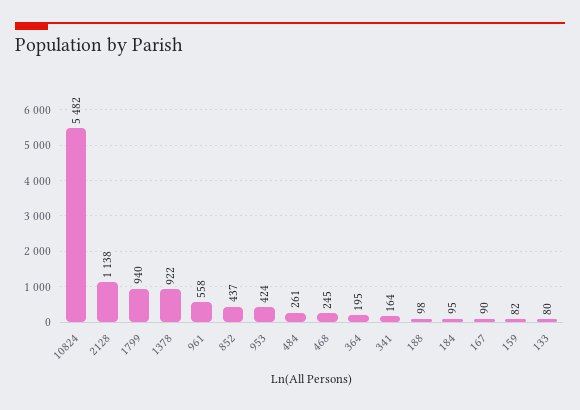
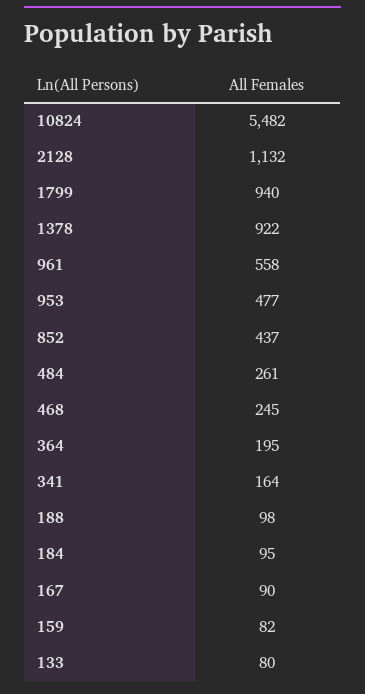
2128: 1138 -> 1132
953: 424 -> 477

